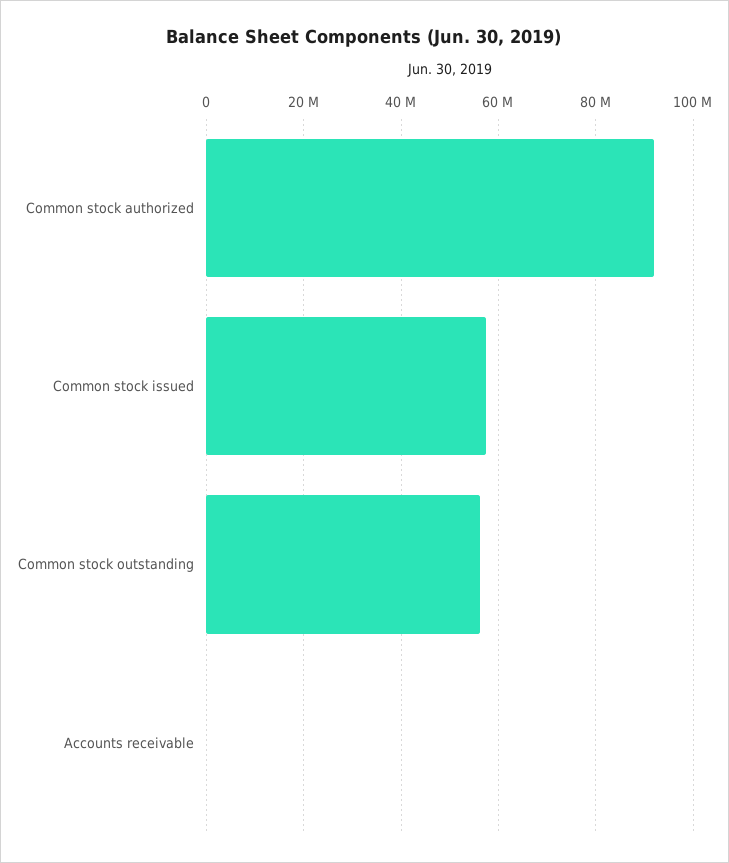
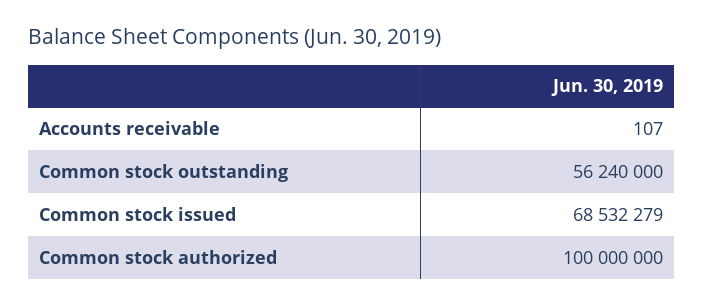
Common stock authorized: 92000000 -> 100000000
Common stock issued: 58000000 -> 68532279

